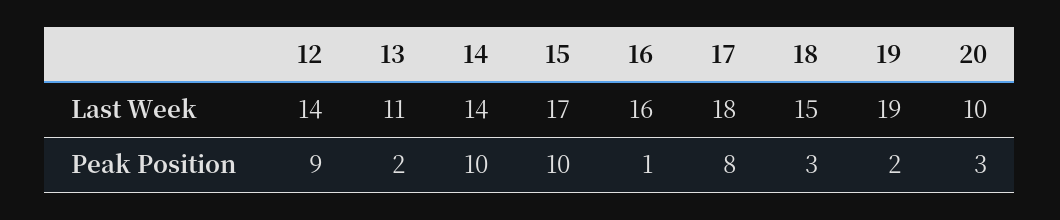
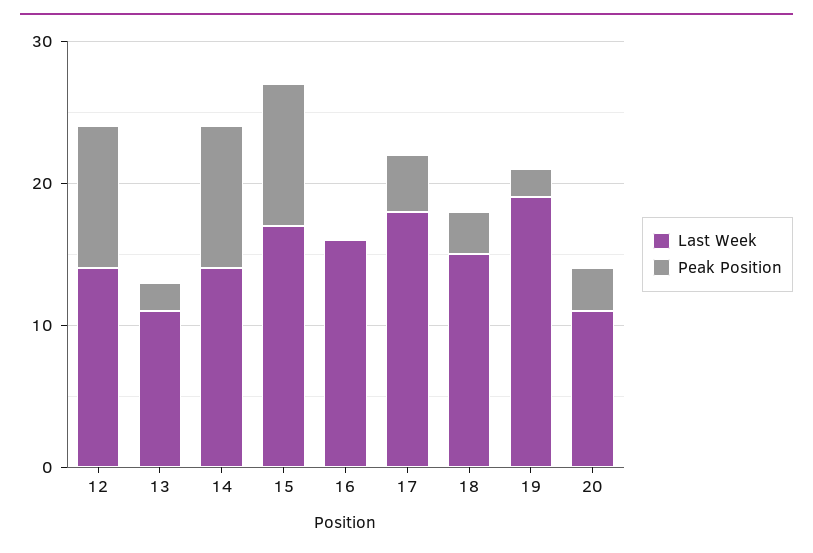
Last Week, 20: 10 -> 11
Peak Position, 12: 9 -> 10
Peak Position, 16: 1 -> 0
Peak Position, 17: 8 -> 4

